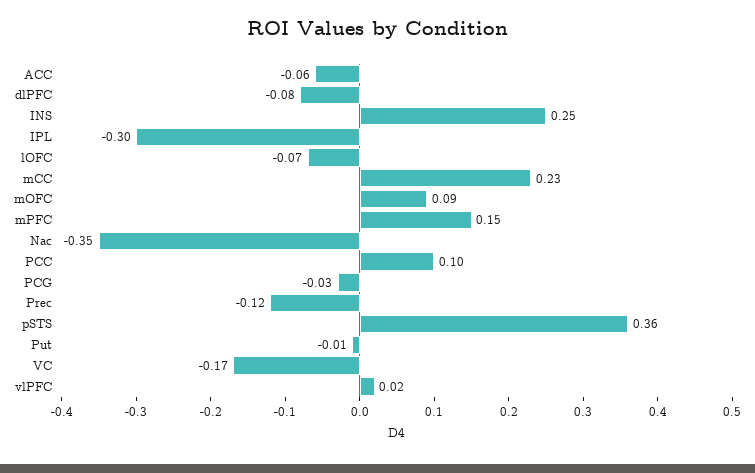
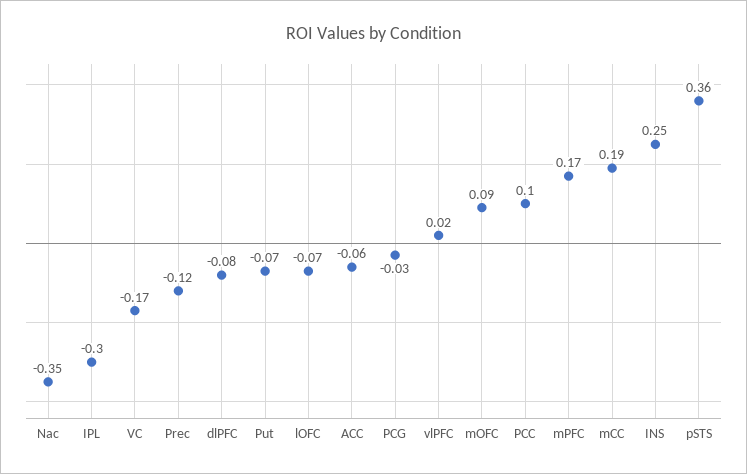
mCC: 0.23 -> 0.19
mPFC: 0.15 -> 0.17
Put: -0.01 -> -0.07

